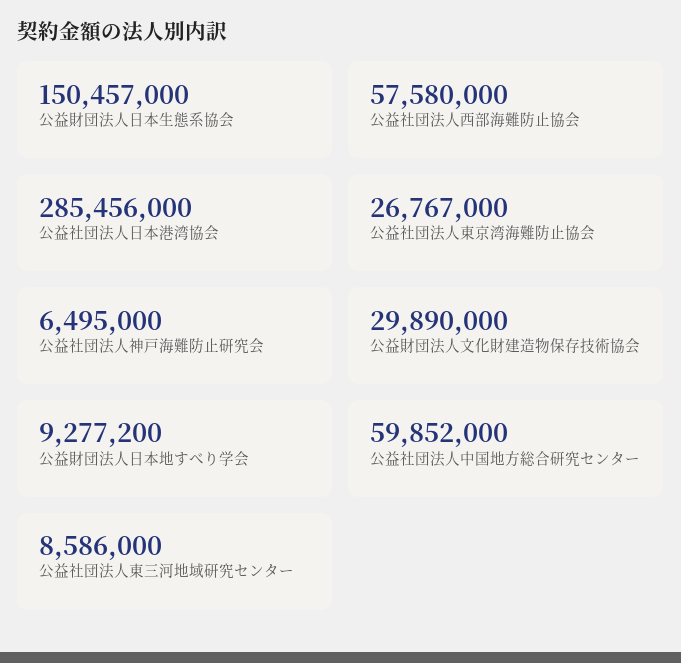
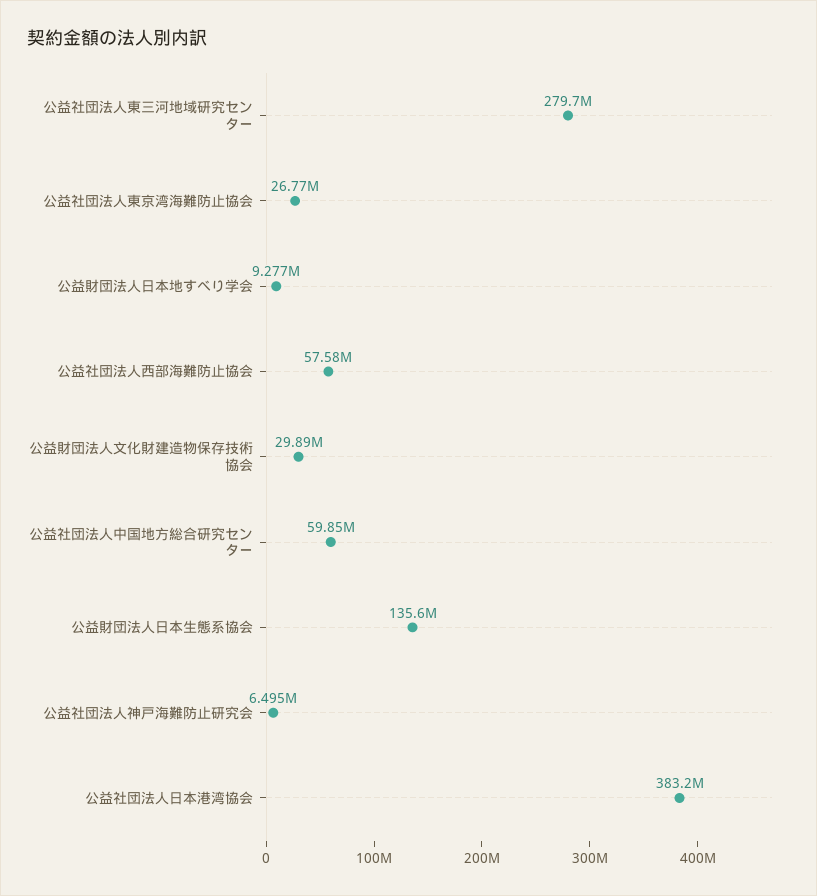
公益財団法人日本生態系協会: 150457000 -> 135600000
公益社団法人日本港湾協会: 285456000 -> 383200000
公益社団法人東三河地域研究センター: 8586000 -> 279700000

